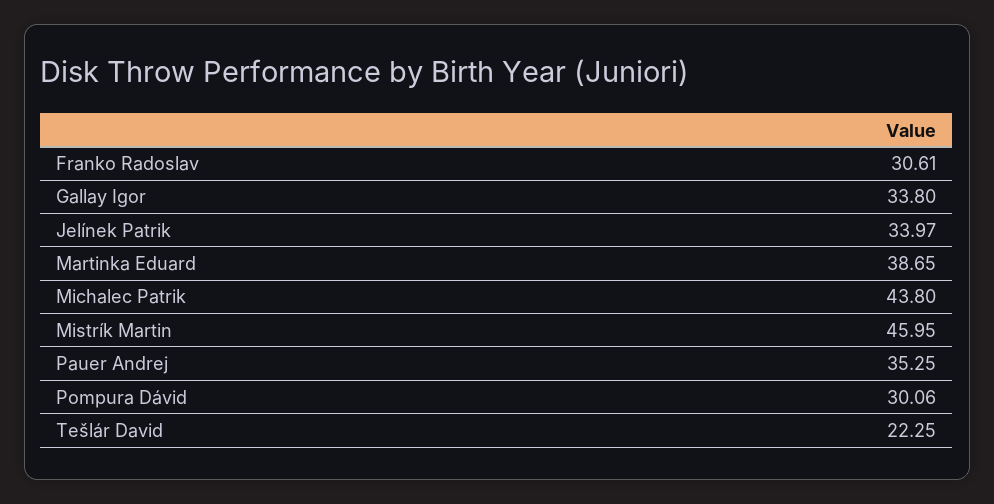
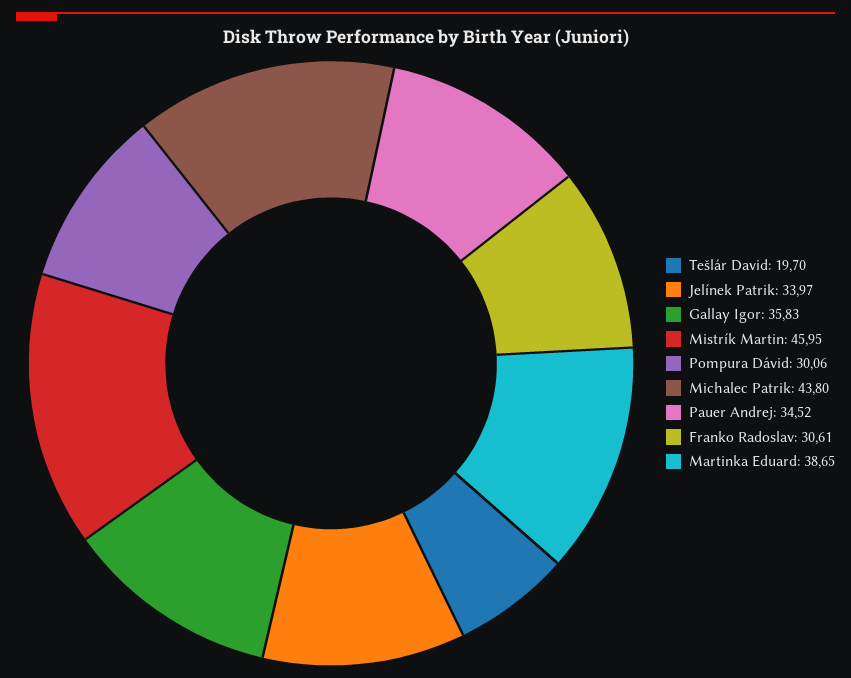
Gallay Igor: 33.8 -> 35.83
Pauer Andrej: 35.25 -> 34.52
Tešlár David: 22.25 -> 19.7

